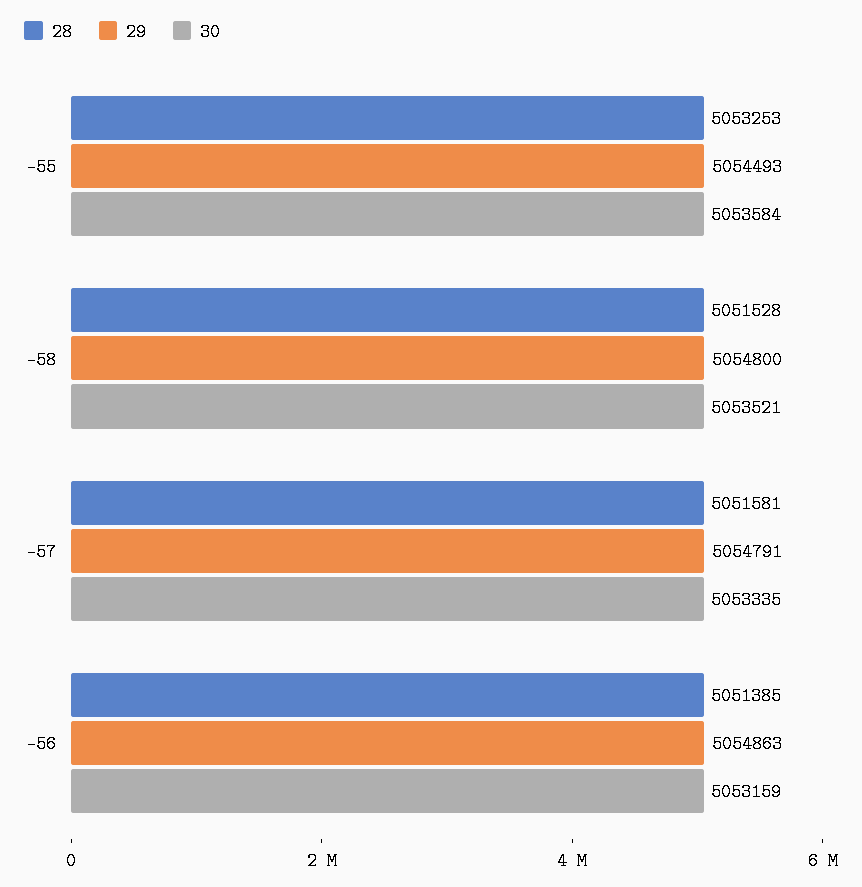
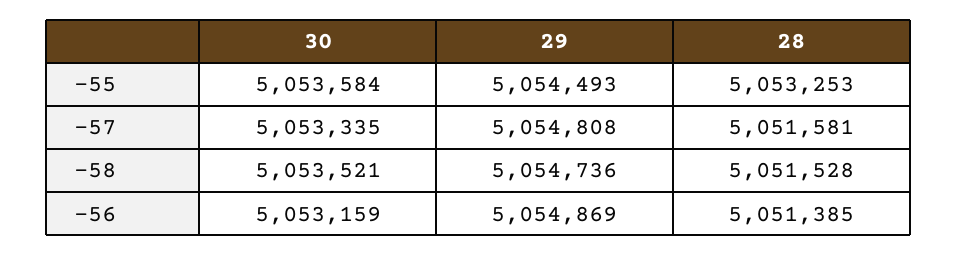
29, -58: 5054800 -> 5054736
29, -57: 5054791 -> 5054808
29, -56: 5054863 -> 5054869

